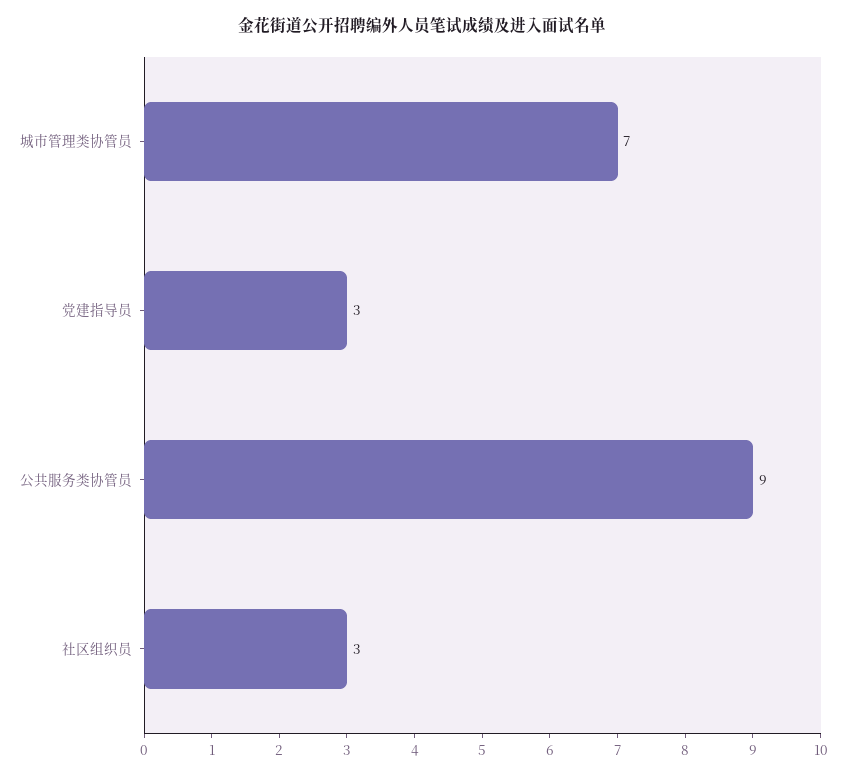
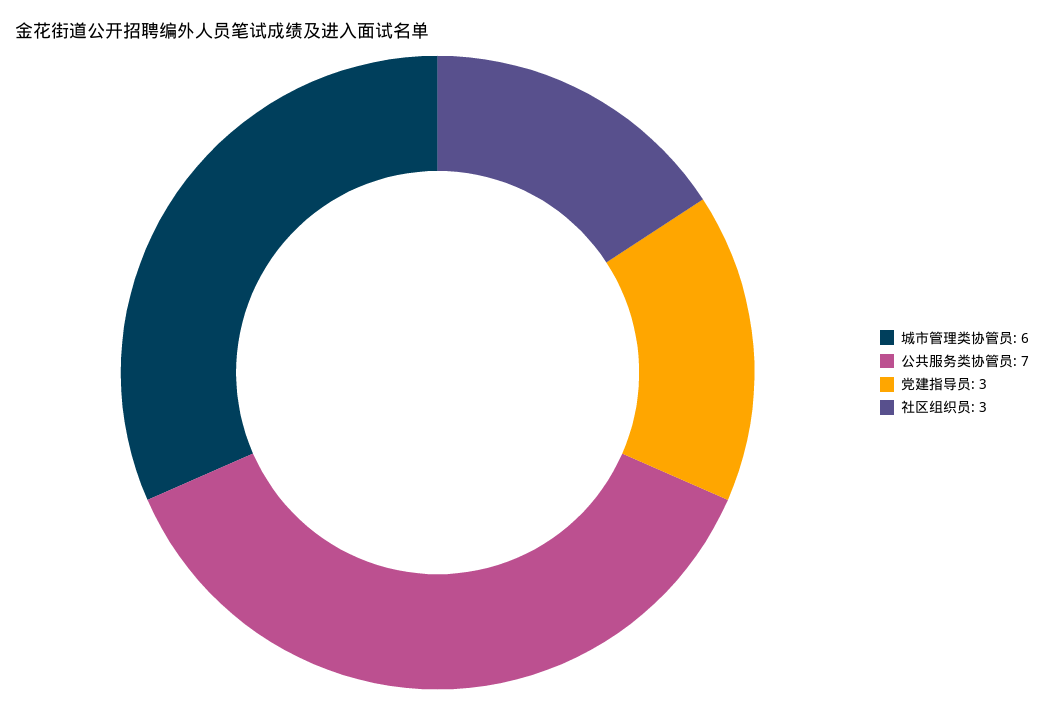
城市管理类协管员: 7 -> 6
公共服务类协管员: 9 -> 7

